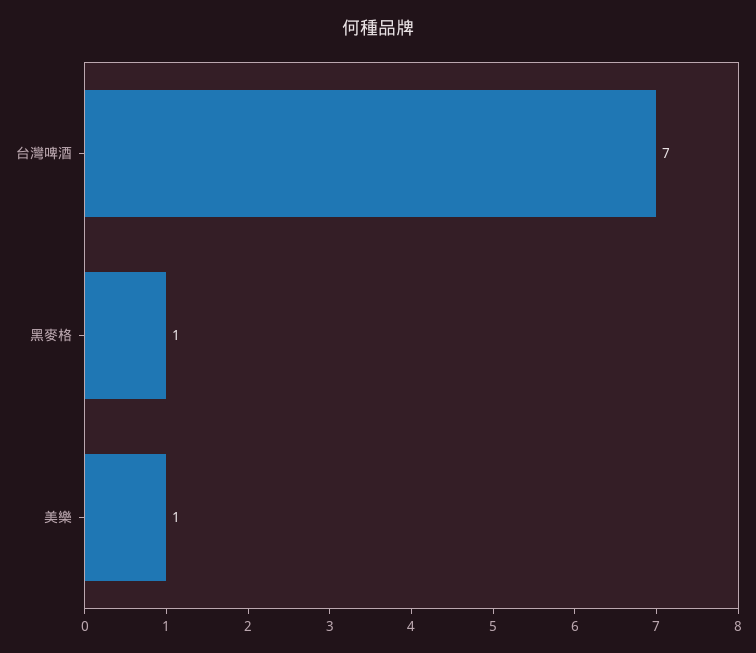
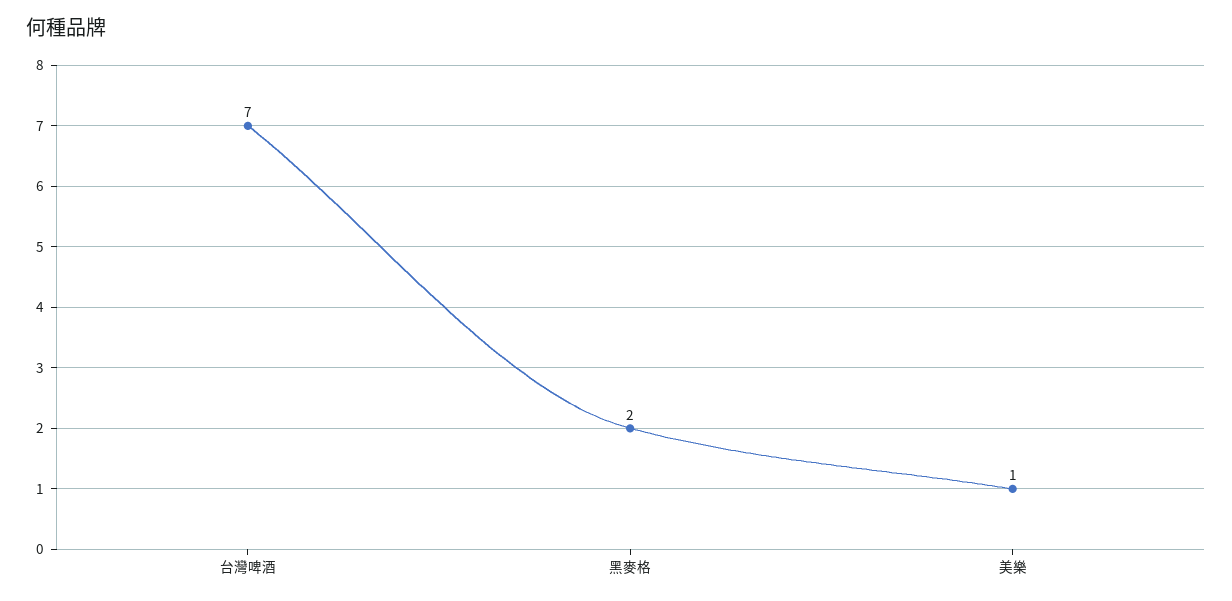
黑麥格: 1 -> 2

